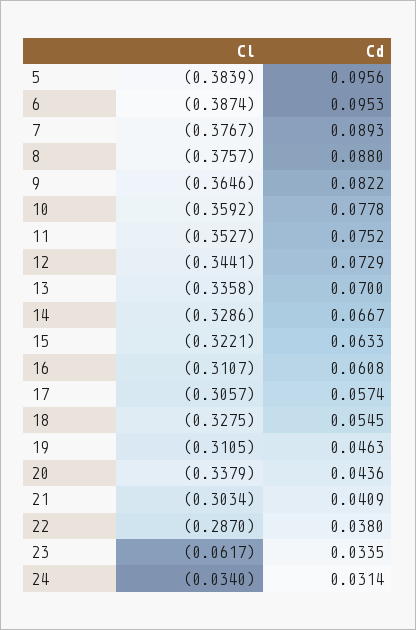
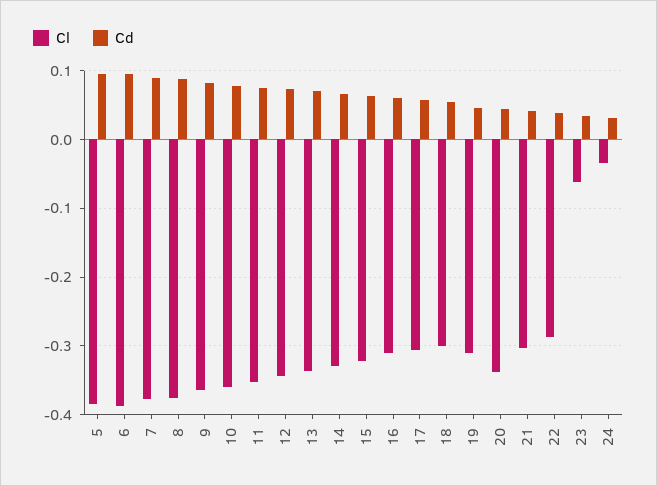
Cl, 18: -0.3275 -> -0.3

